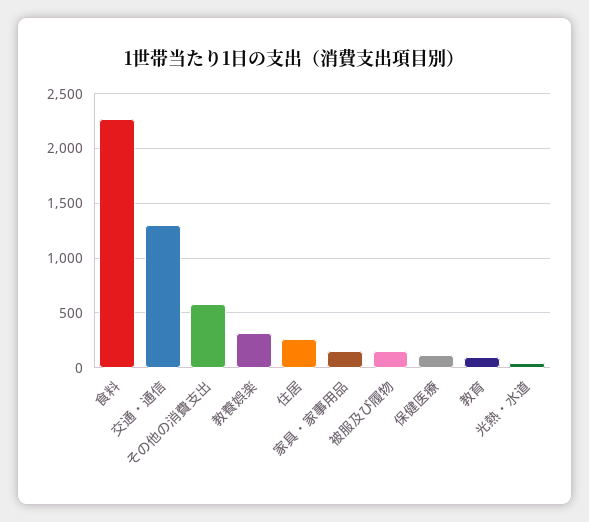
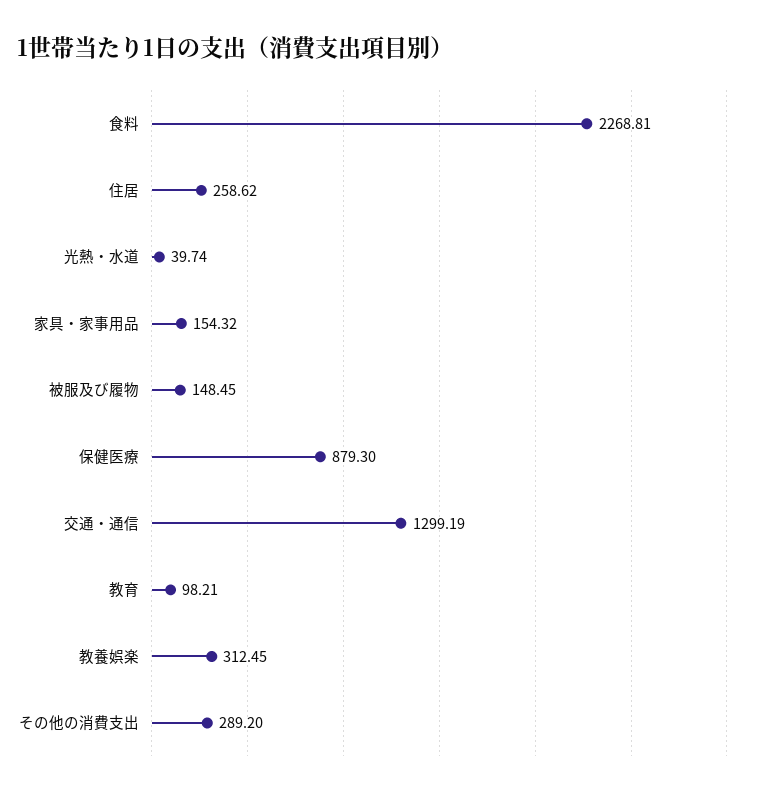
その他の消費支出: 600 -> 289.2
保健医療: 100 -> 879.3

